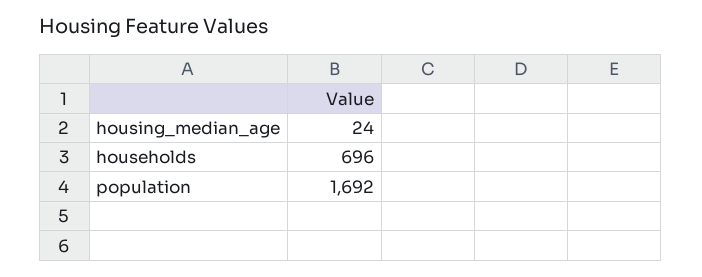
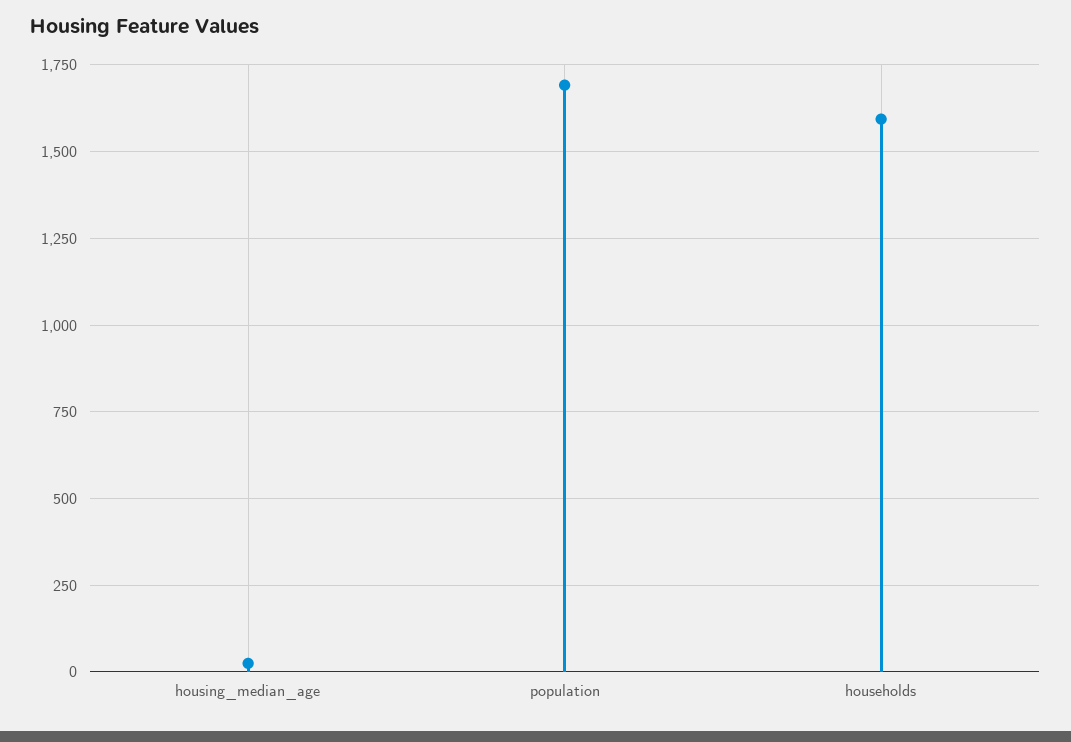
households: 696 -> 1600

